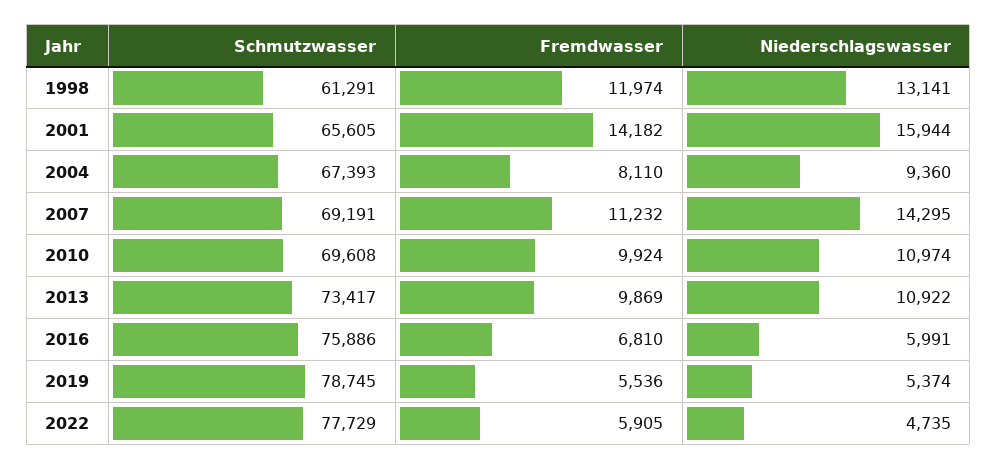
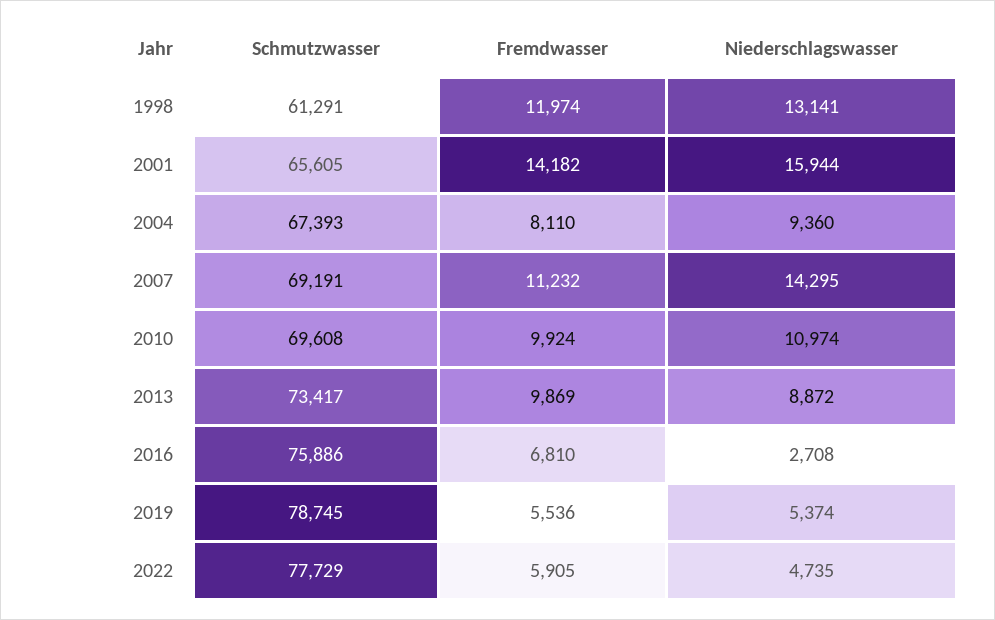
Niederschlagswasser, 2013: 10922 -> 8872
Niederschlagswasser, 2016: 5991 -> 2708

